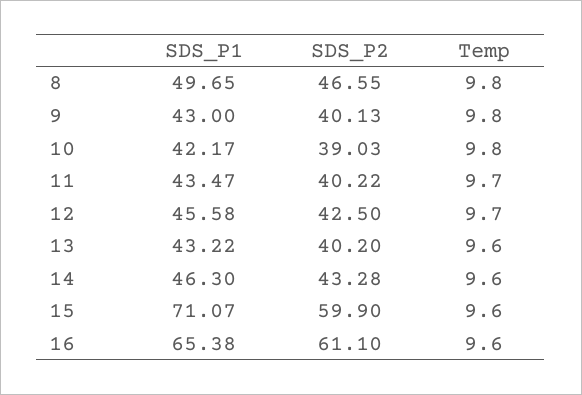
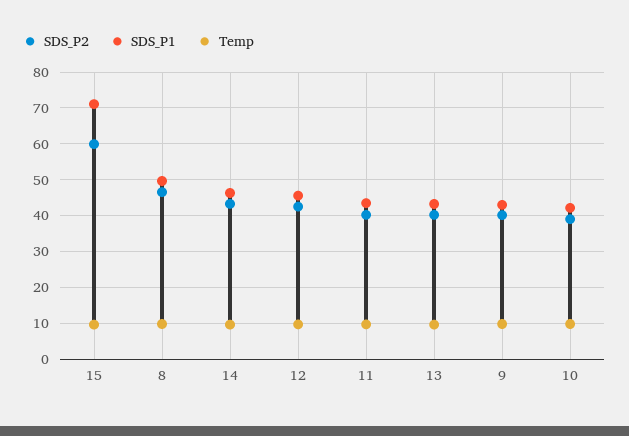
SDS_P1, 16: 65.38 -> none
SDS_P2, 16: 61.1 -> none
Temp, 16: 9.6 -> none

